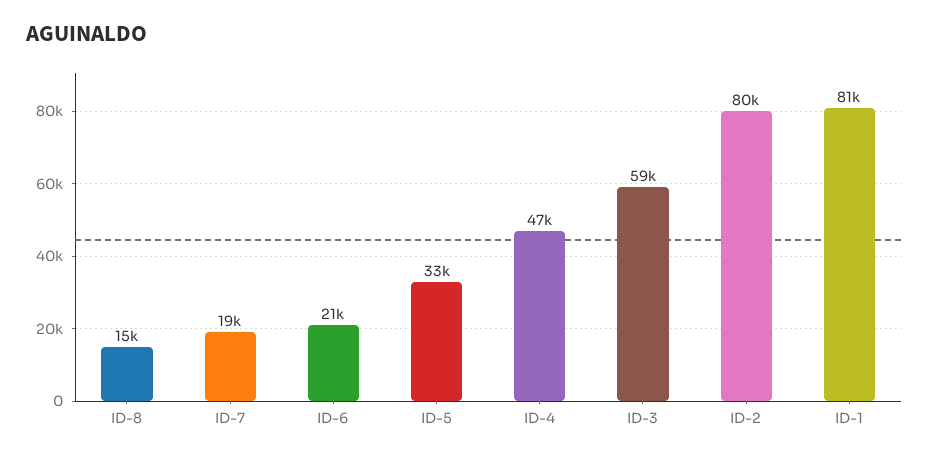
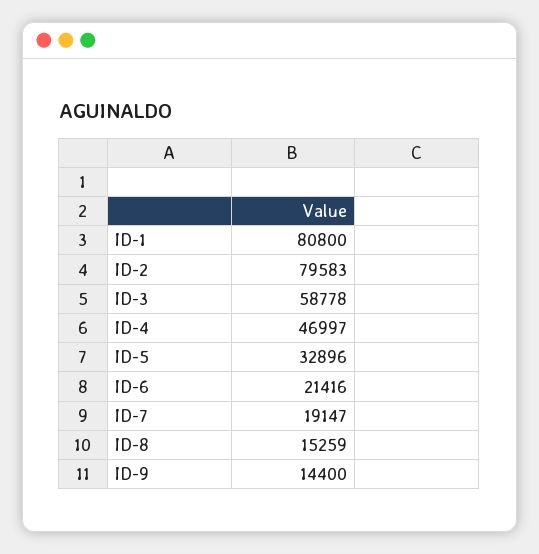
ID-9: none -> 14400

